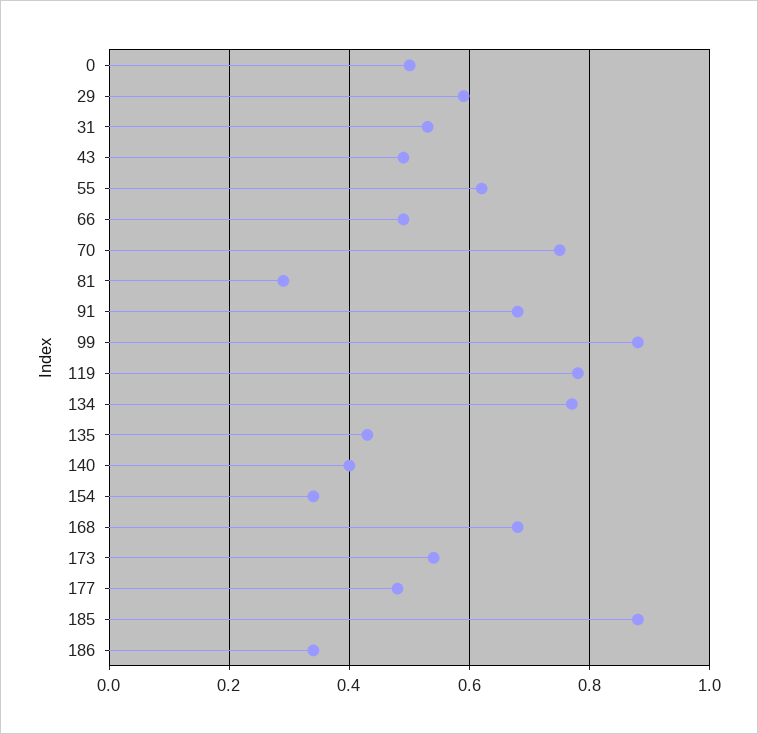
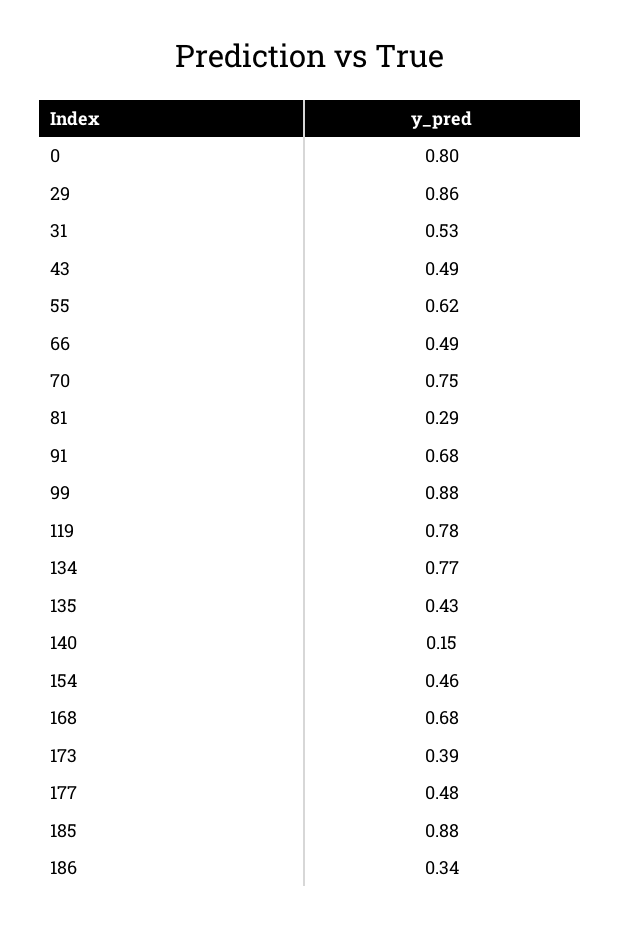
0: 0.5 -> 0.8
29: 0.6 -> 0.86
140: 0.4 -> 0.15
154: 0.35 -> 0.46
173: 0.55 -> 0.39

